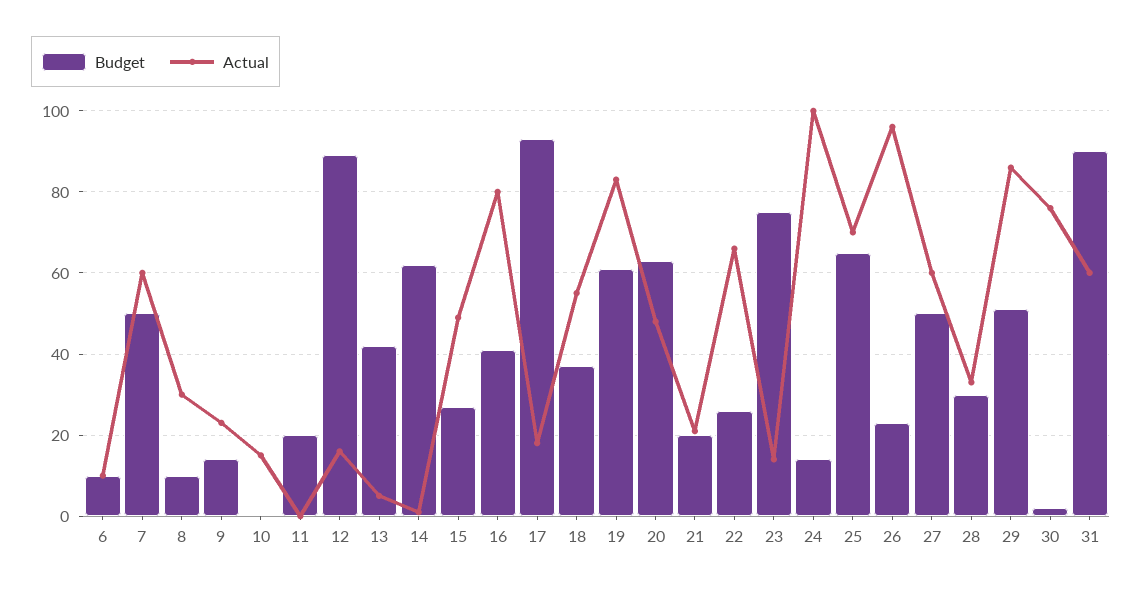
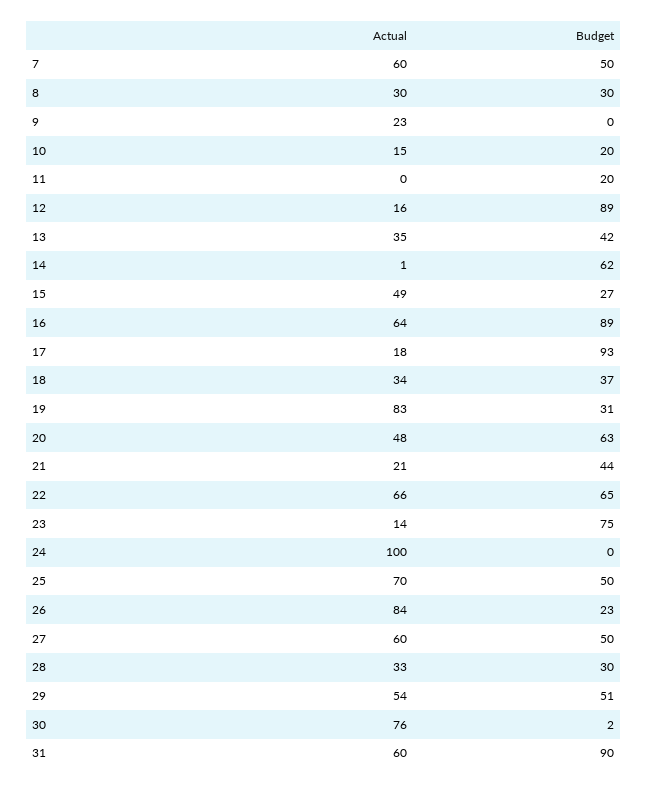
Budget, 6: 10 -> none
Actual, 6: 10 -> none
Budget, 8: 10 -> 30
Budget, 9: 15 -> 0
Budget, 10: 0 -> 20
Actual, 13: 5 -> 35
Budget, 16: 40 -> 89
Actual, 16: 80 -> 64
Actual, 18: 55 -> 34
Budget, 19: 60 -> 31
Budget, 21: 20 -> 44
Budget, 22: 25 -> 65
Budget, 24: 15 -> 0
Budget, 25: 65 -> 50
Actual, 26: 95 -> 84
Actual, 29: 85 -> 54

